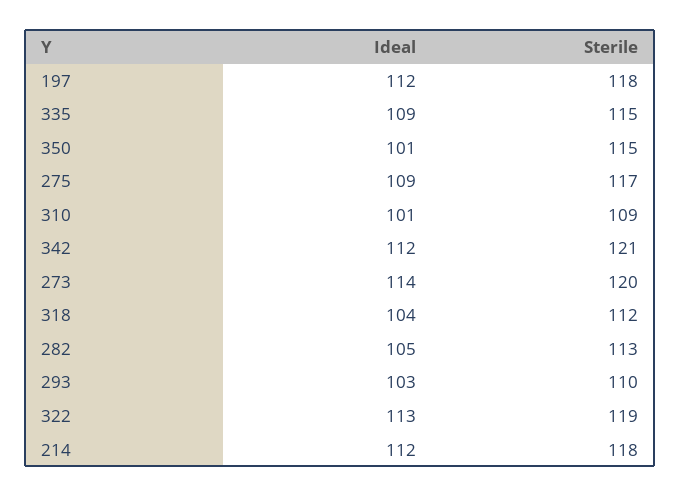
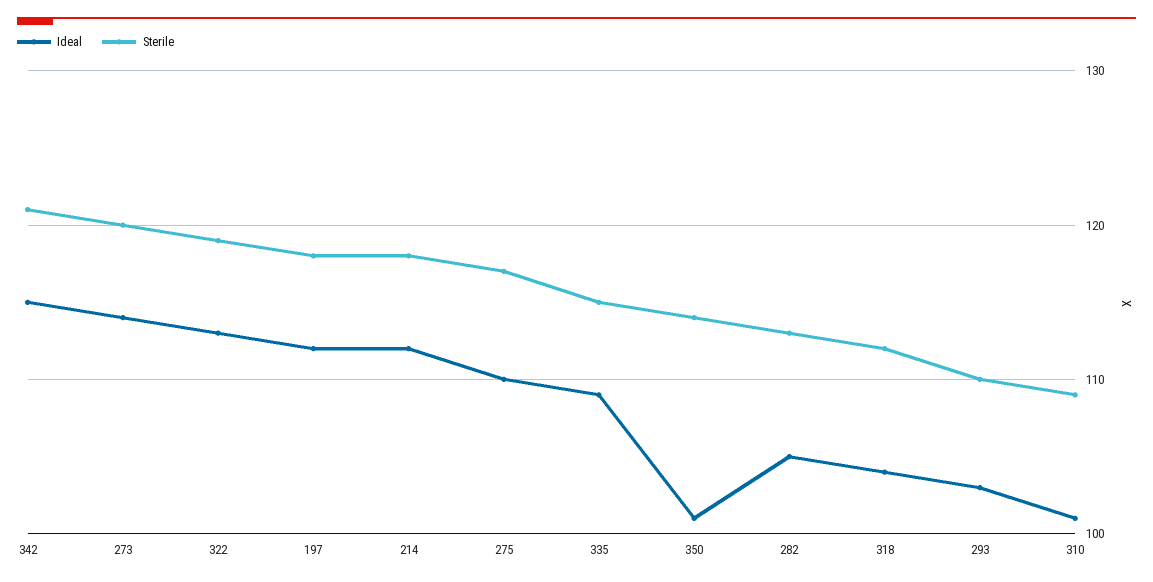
Sterile, 350: 115 -> 114
Ideal, 275: 109 -> 110
Ideal, 342: 112 -> 115

